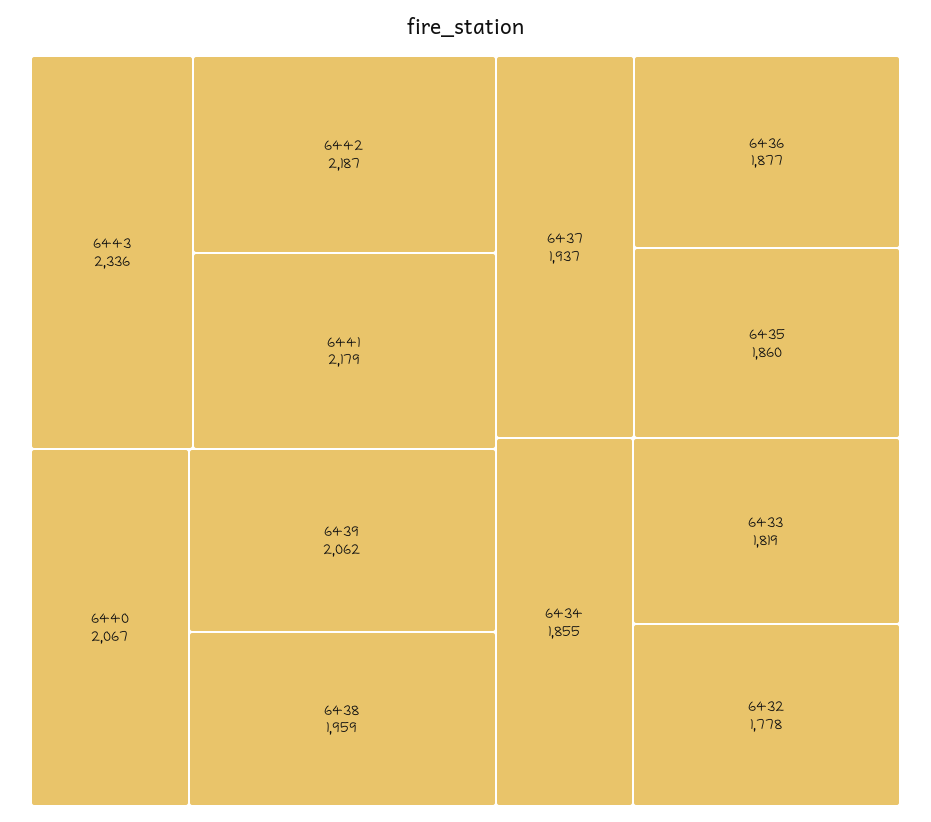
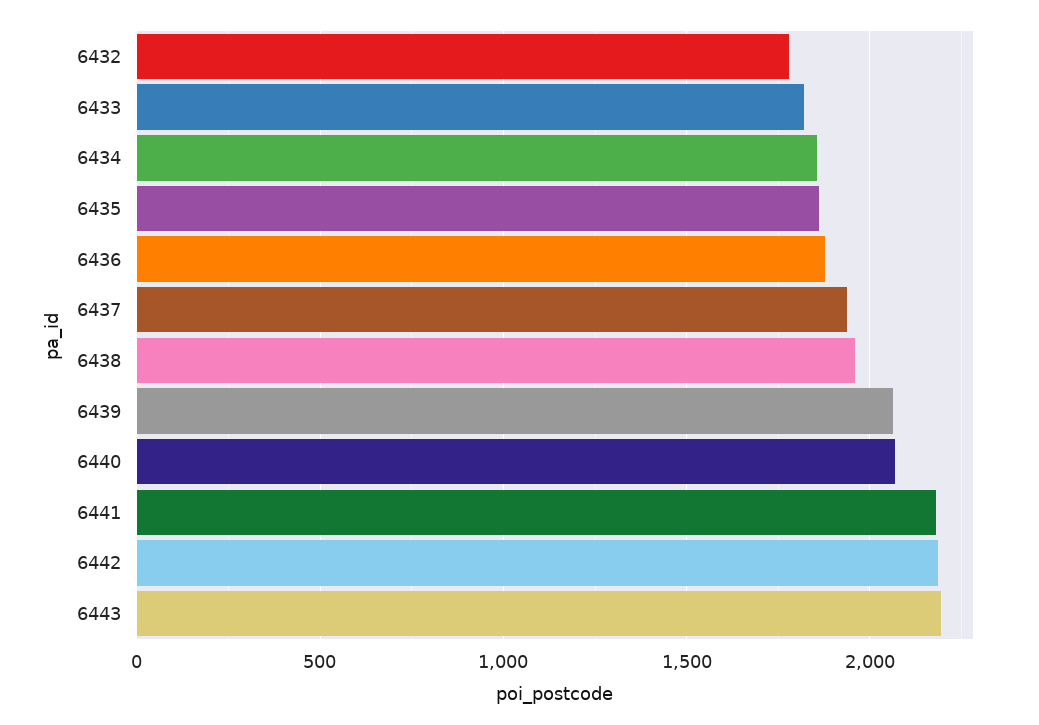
6443: 2336 -> 2200

